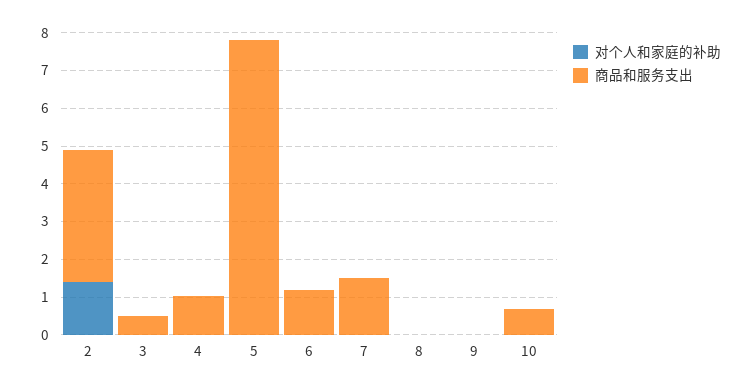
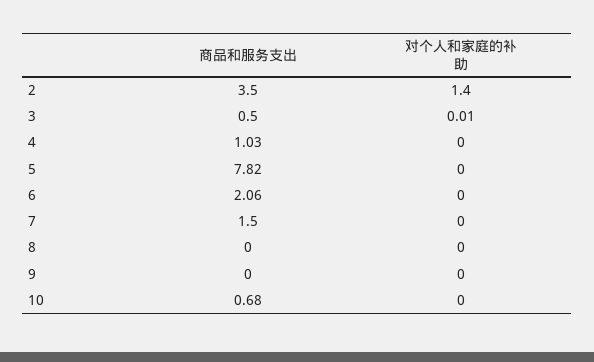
商品和服务支出, 6: 1.25 -> 2.06

